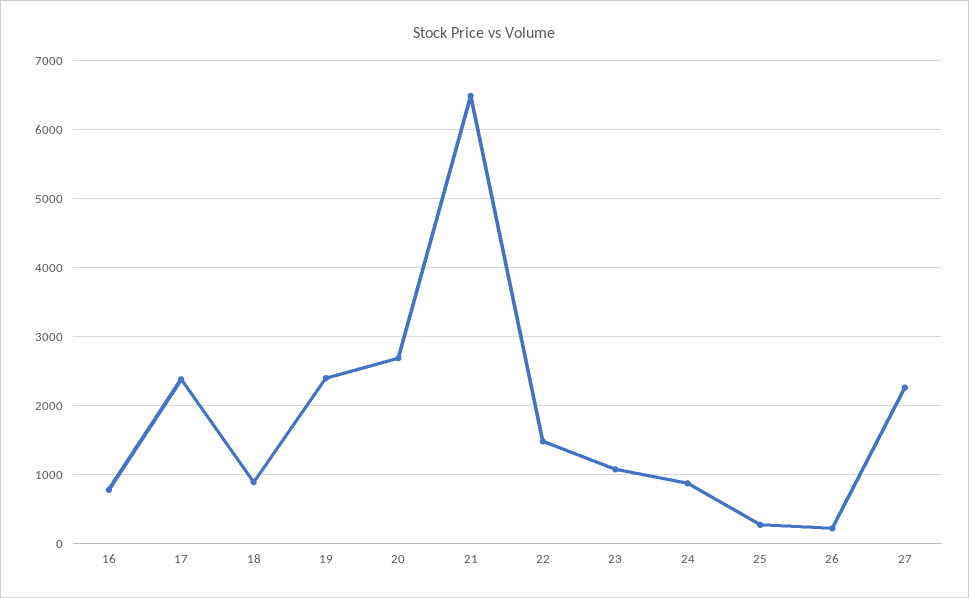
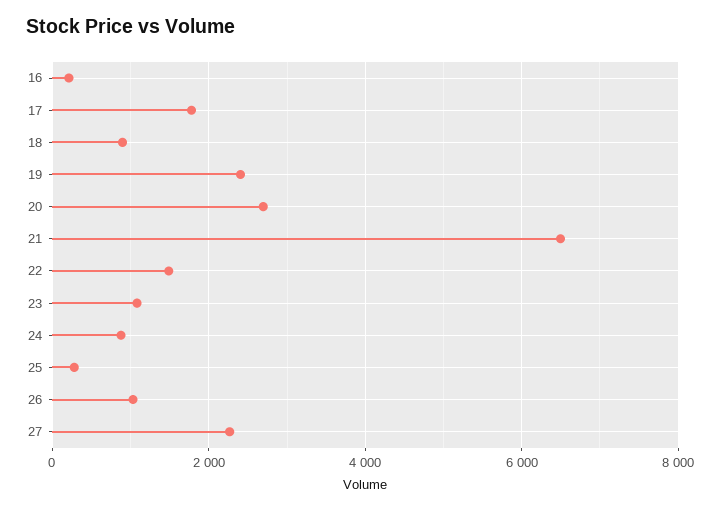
16: 800 -> 200
17: 2400 -> 1800
26: 200 -> 1000

